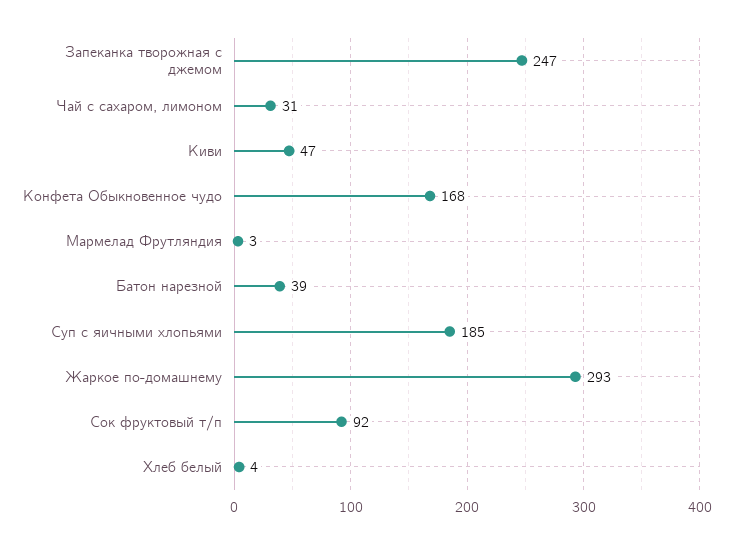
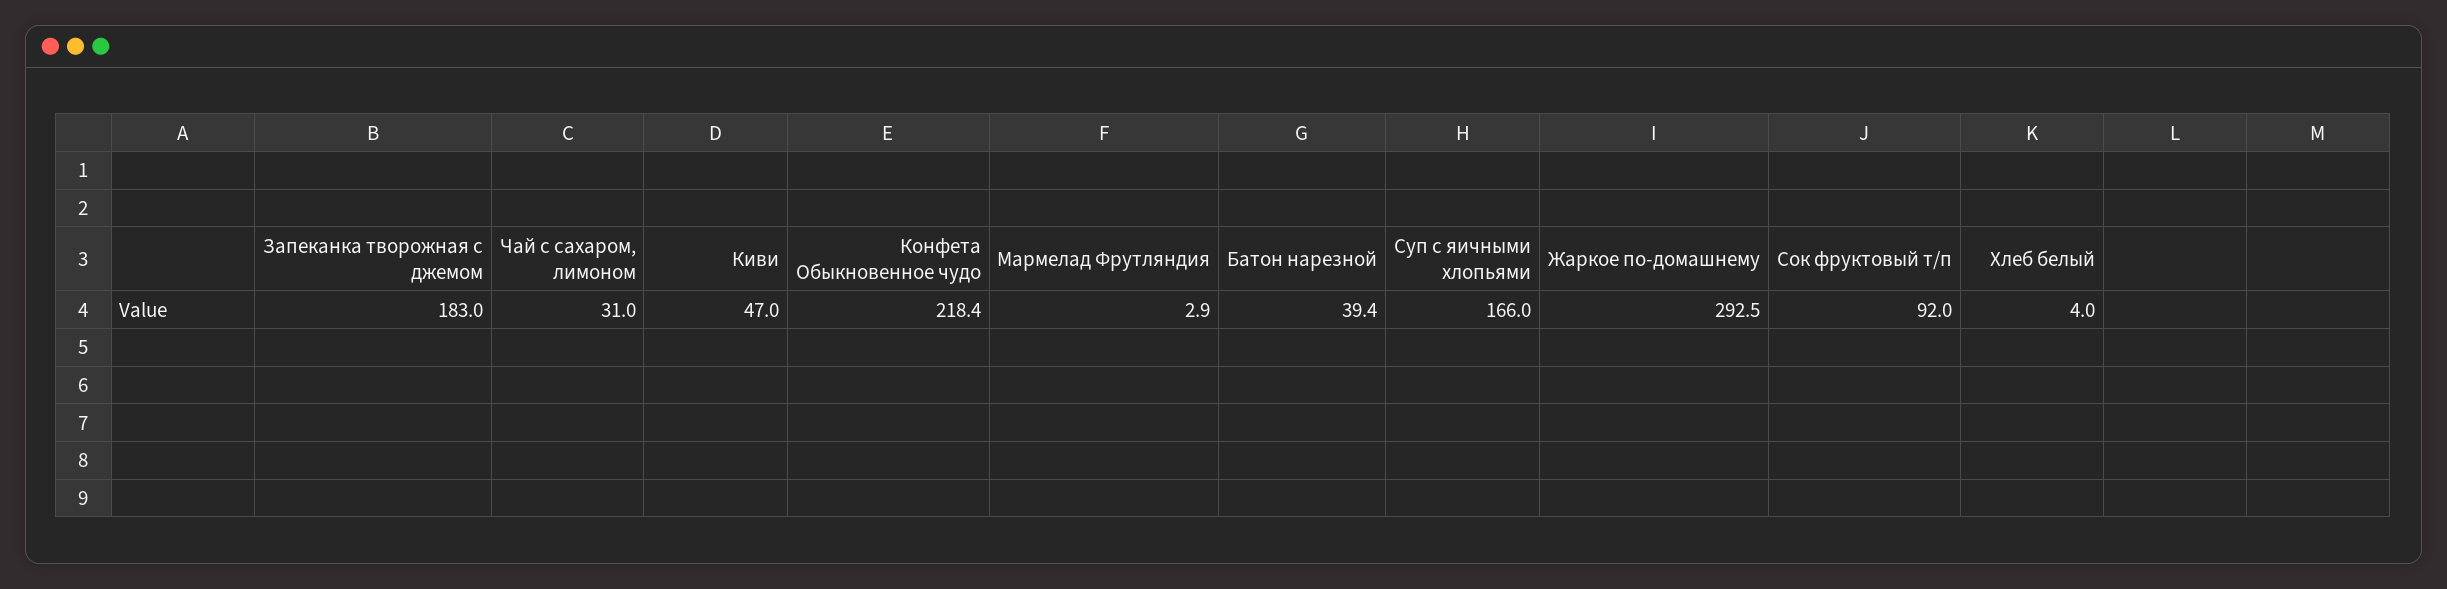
Запеканка творожная с джемом: 247 -> 183
Конфета Обыкновенное чудо: 168 -> 218.4
Суп с яичными хлопьями: 185 -> 166

